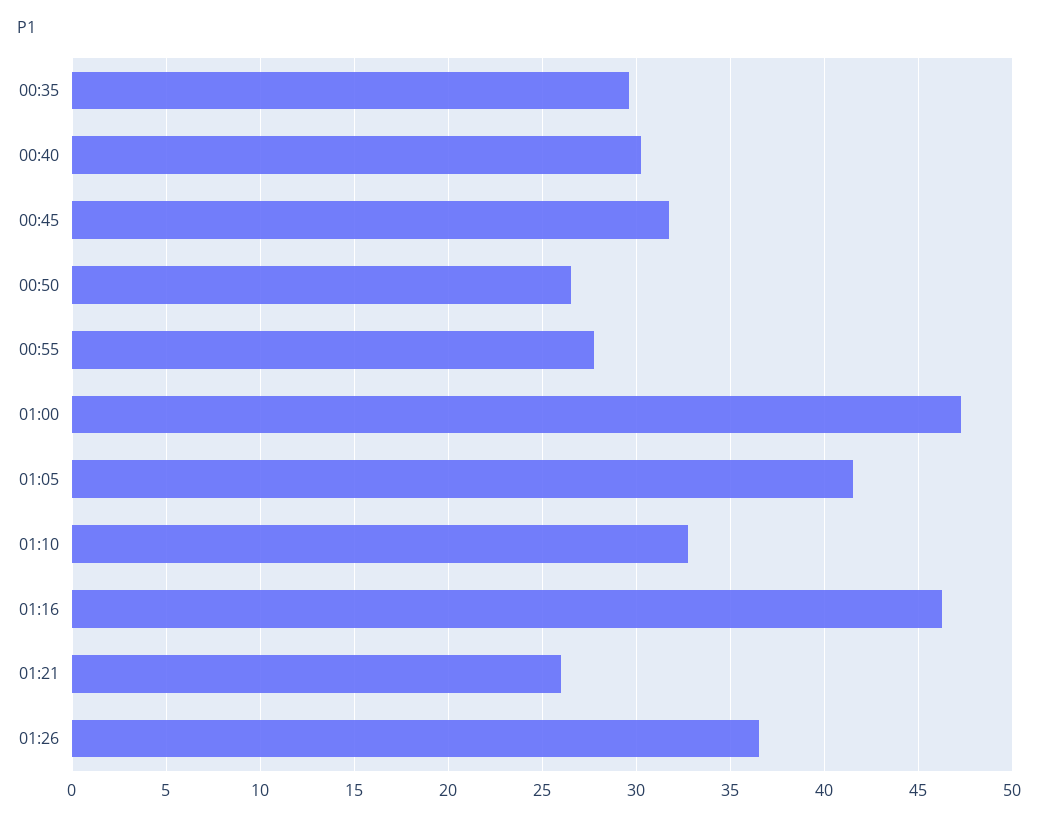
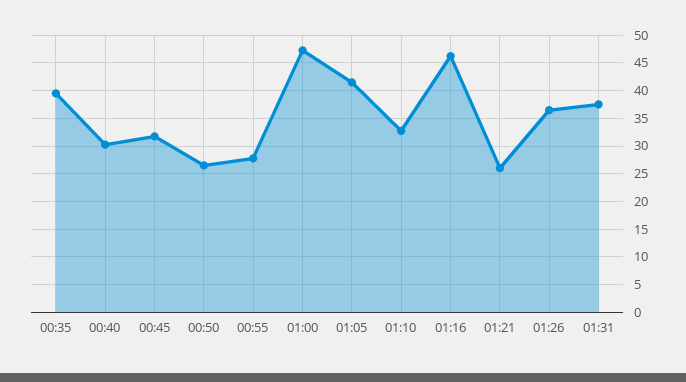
00:35: 29.5 -> 40
01:31: none -> 37.5

